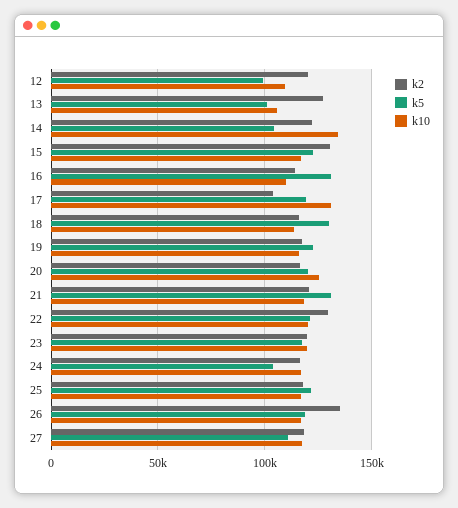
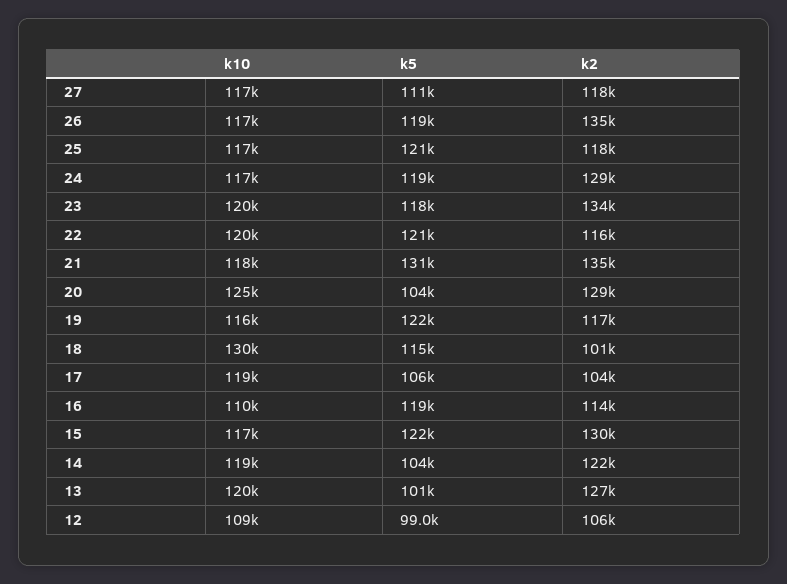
k2, 12: 120000 -> 106000
k10, 13: 105000 -> 120000
k10, 14: 135000 -> 119000
k5, 16: 130000 -> 119000
k5, 17: 120000 -> 106000
k10, 17: 130000 -> 119000
k2, 18: 115000 -> 101000
k5, 18: 130000 -> 115000
k10, 18: 115000 -> 130000
k2, 20: 115000 -> 129000
k5, 20: 120000 -> 104000
k2, 21: 120000 -> 135000
k2, 22: 130000 -> 116000
k2, 23: 120000 -> 134000
k2, 24: 115000 -> 129000
k5, 24: 105000 -> 119000

